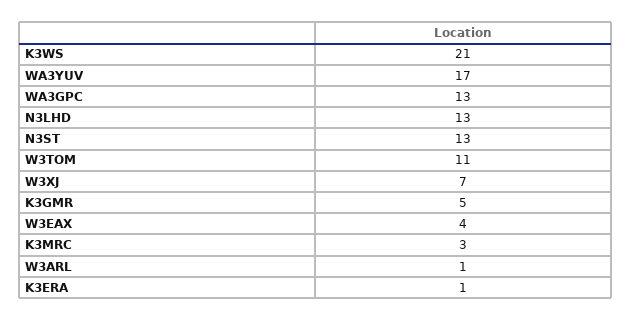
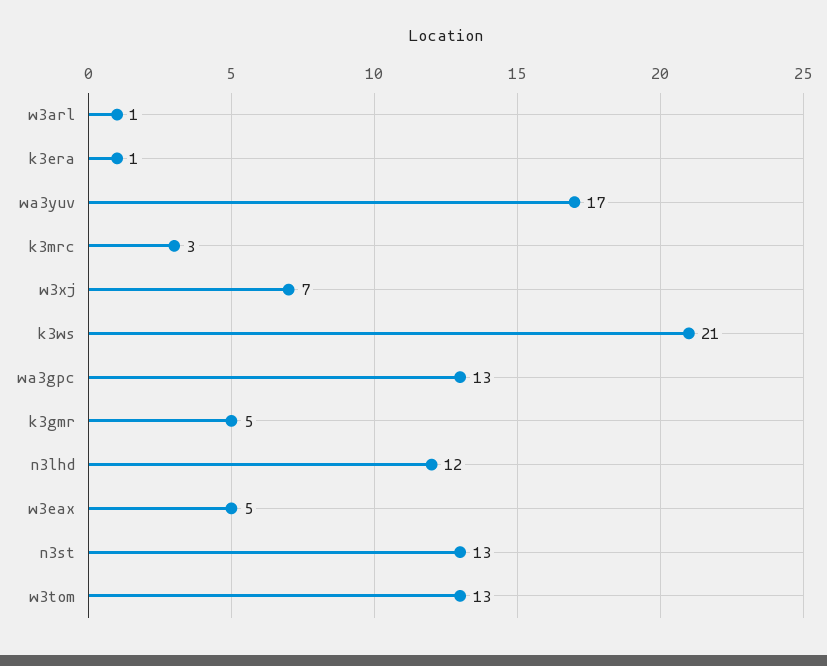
N3LHD: 13 -> 12
W3TOM: 11 -> 13
W3EAX: 4 -> 5

